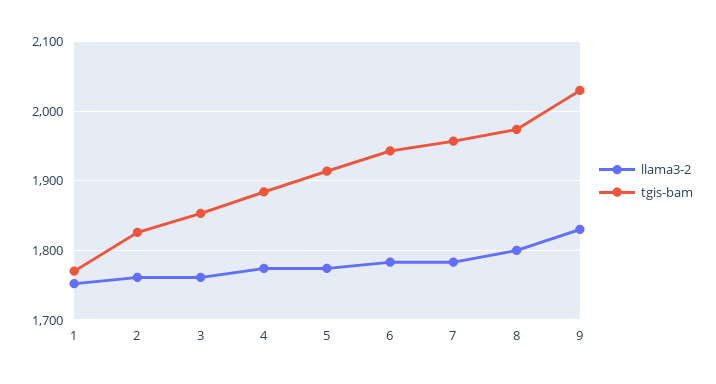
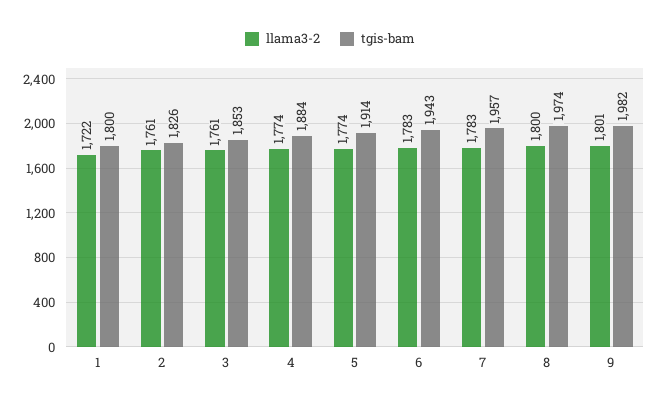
llama3-2, 1: 1750 -> 1722
tgis-bam, 1: 1770 -> 1800
llama3-2, 9: 1830 -> 1801
tgis-bam, 9: 2030 -> 1982

